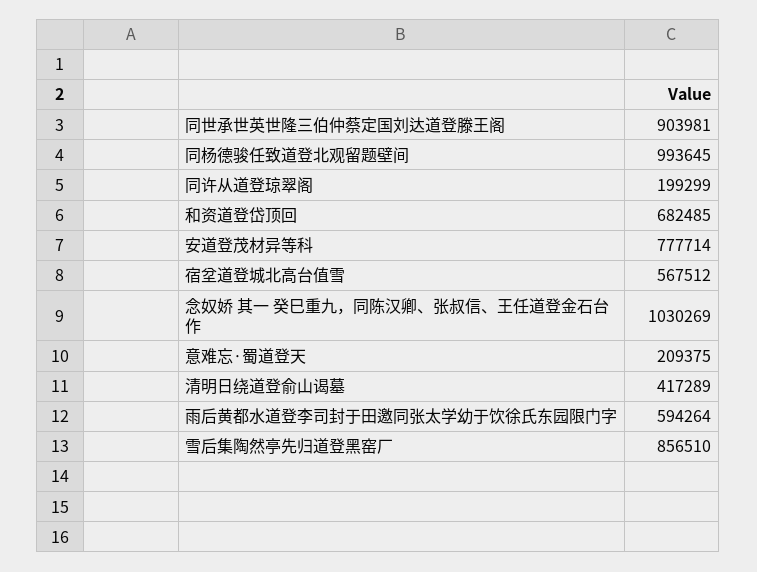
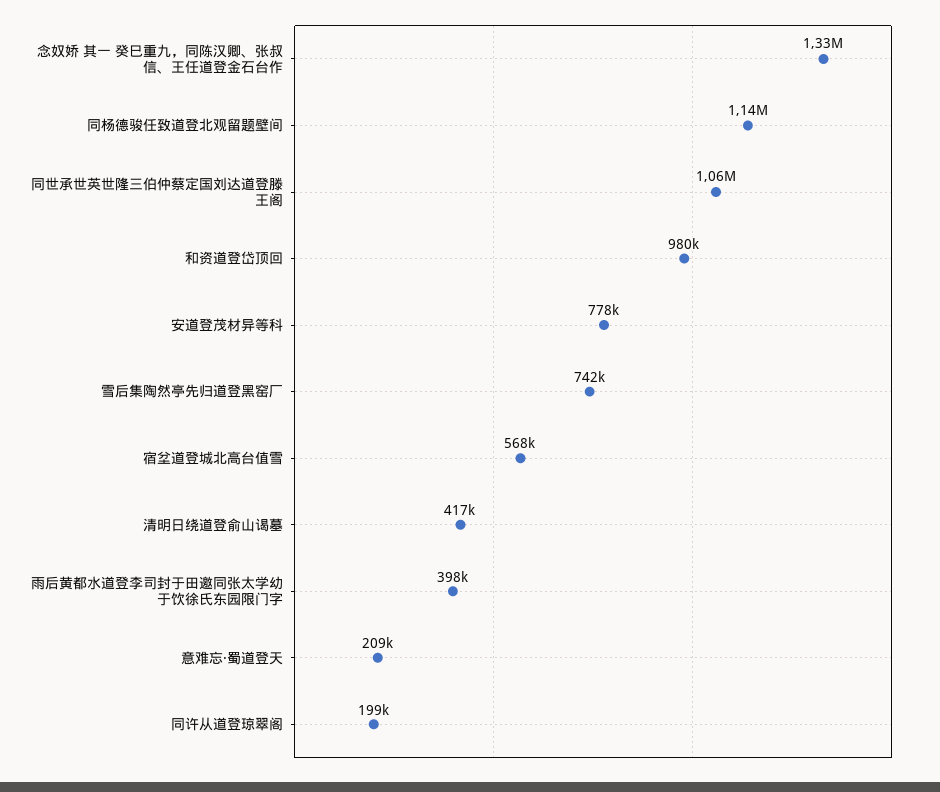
同世承世英世隆三伯仲蔡定国刘达道登滕王阁: 903981 -> 1060000
同杨德骏任致道登北观留题壁间: 993645 -> 1140000
和资道登岱顶回: 682485 -> 980000
念奴娇 其一 癸巳重九，同陈汉卿、张叔信、王任道登金石台作: 1030269 -> 1330000
雨后黄都水道登李司封于田邀同张太学幼于饮徐氏东园限门字: 594264 -> 398000
雪后集陶然亭先归道登黑窑厂: 856510 -> 742000

